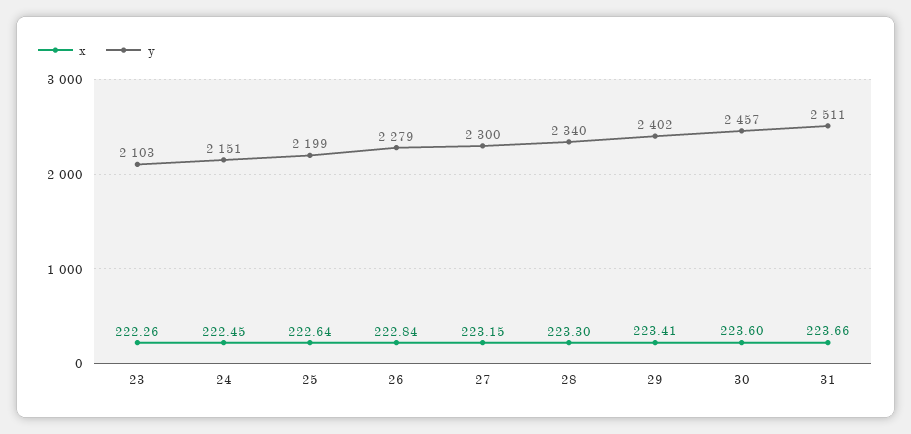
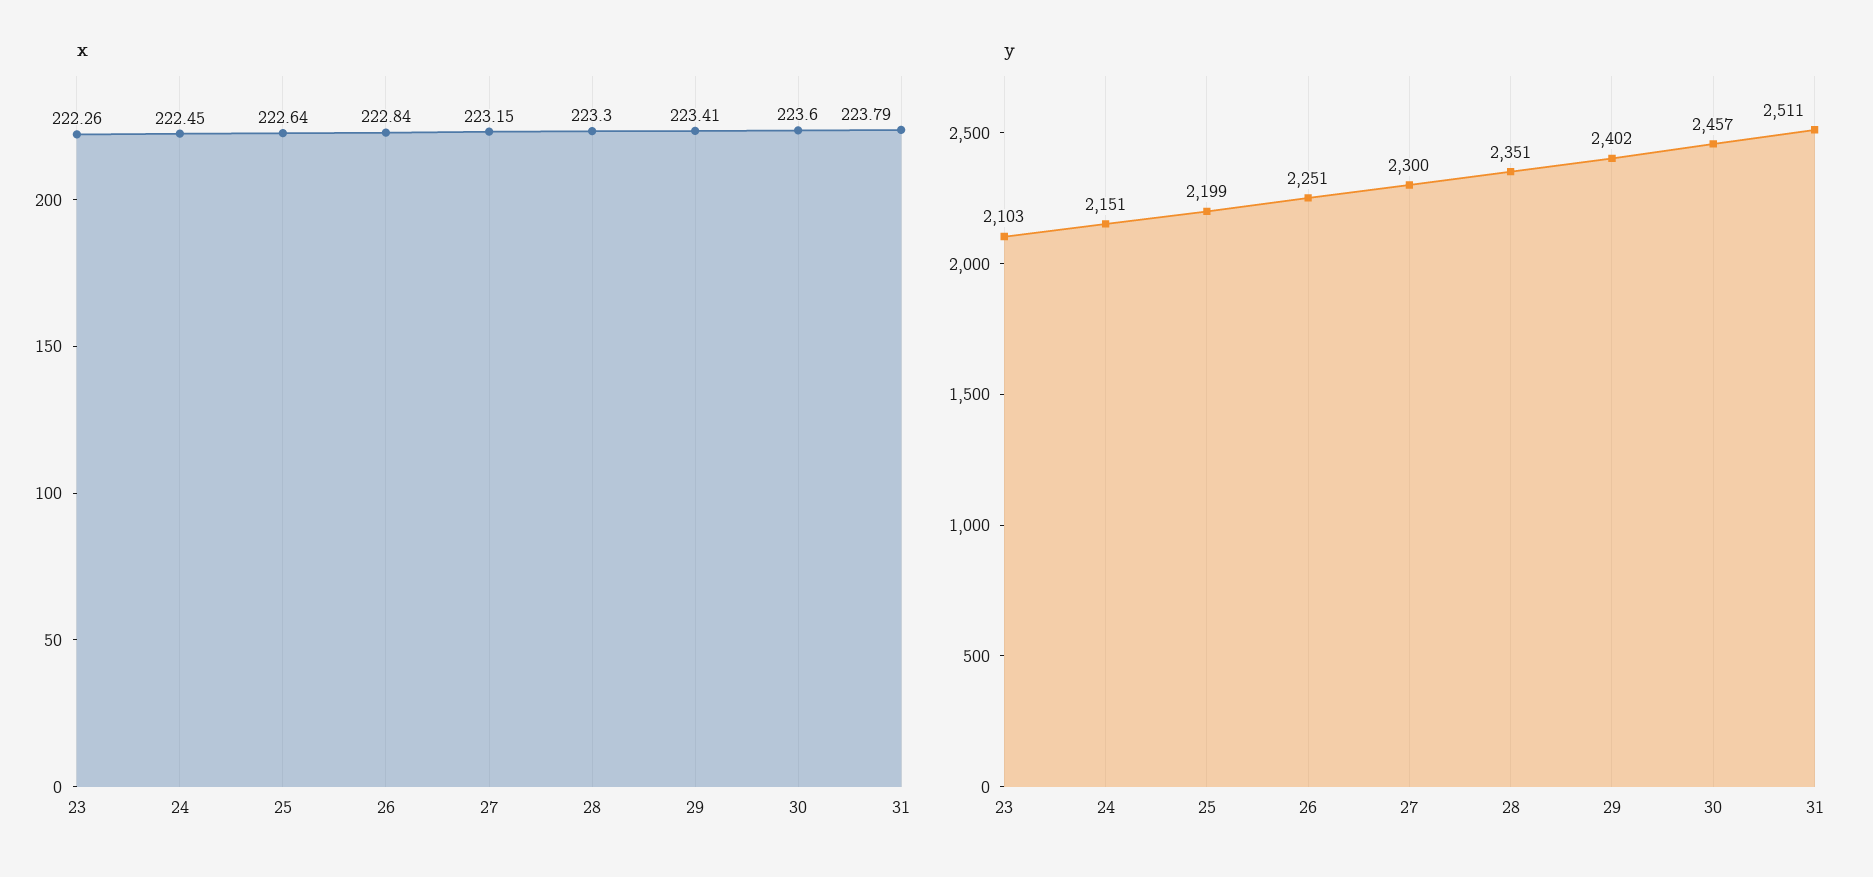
y, 26: 2279 -> 2251
y, 28: 2340 -> 2351
x, 31: 223.66 -> 223.79

